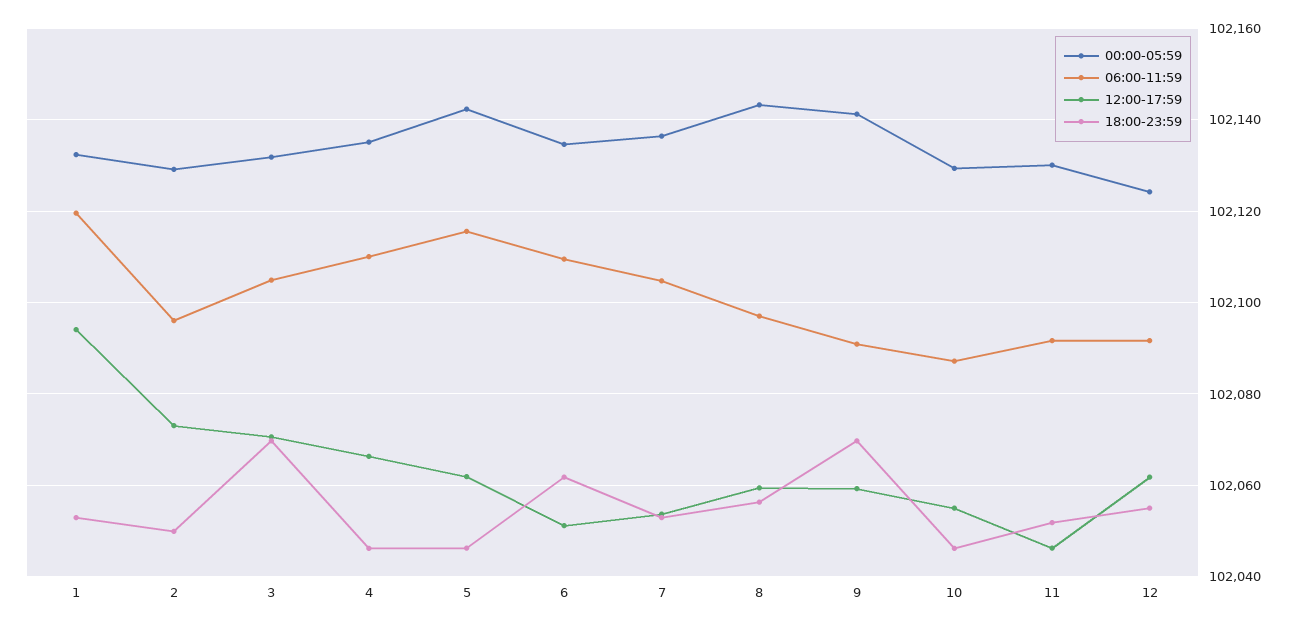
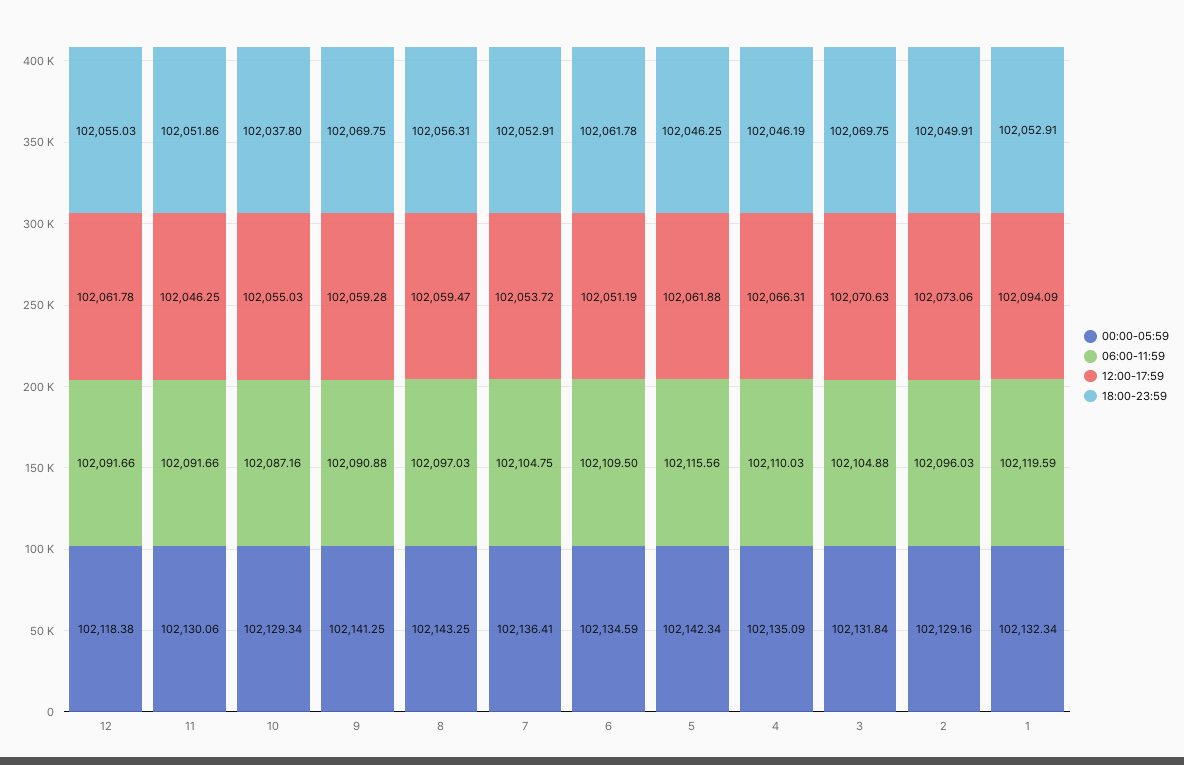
18:00-23:59, 10: 102046 -> 102037.8
00:00-05:59, 12: 102124 -> 102118.38

